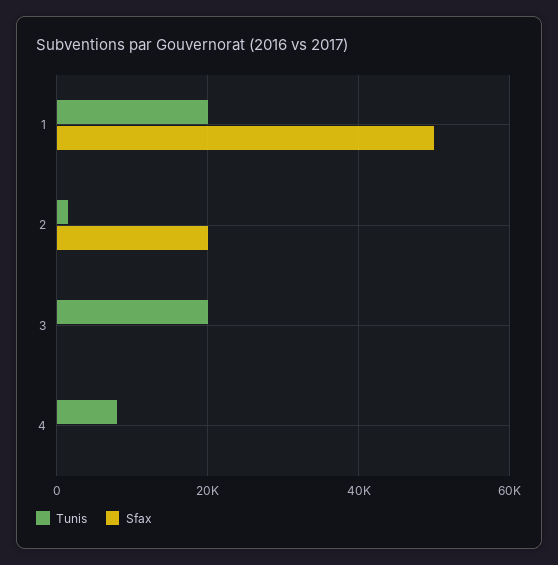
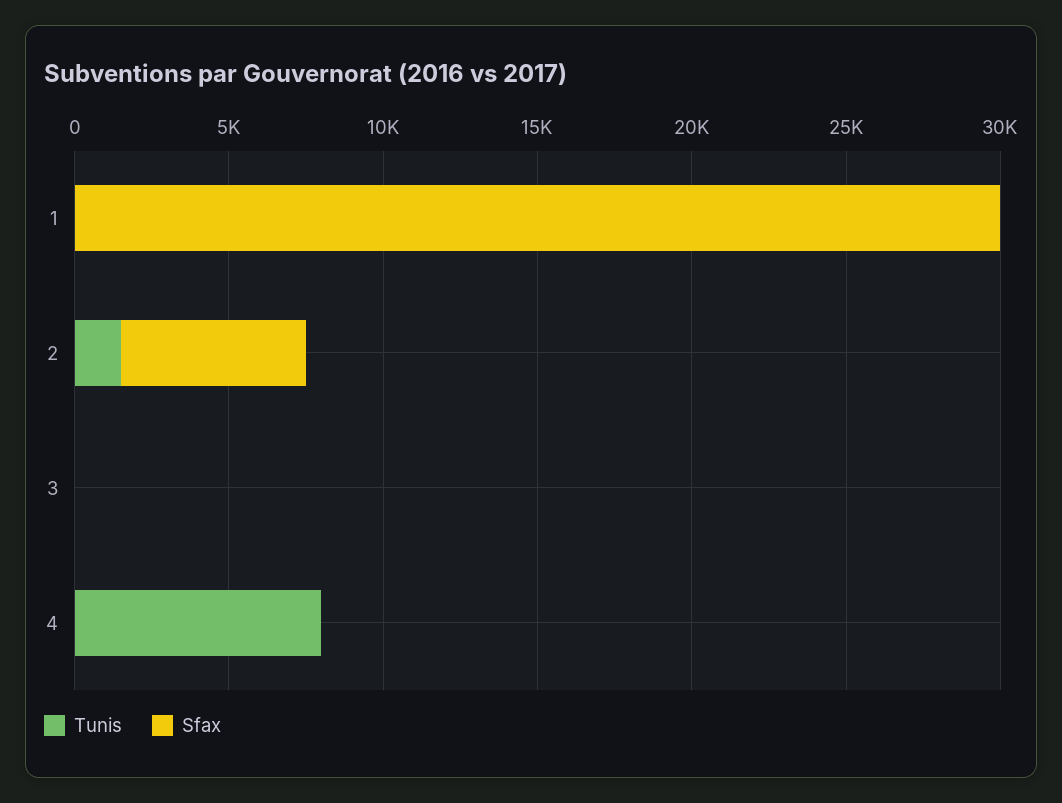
Tunis, 1: 20000 -> 0
Sfax, 1: 50000 -> 30000
Sfax, 2: 20000 -> 6000
Tunis, 3: 20000 -> 0

